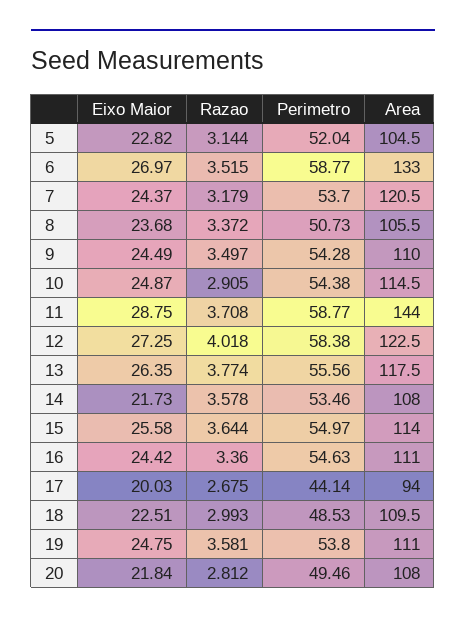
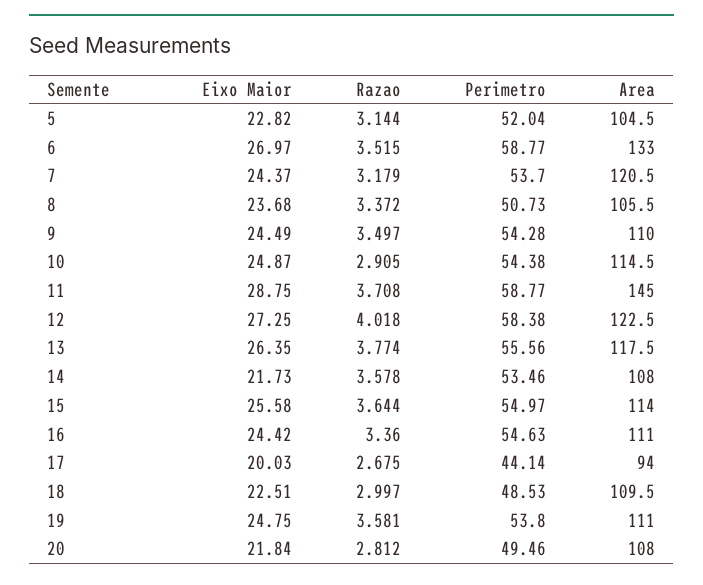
Area, 11: 144 -> 145
Razao, 18: 2.993 -> 2.997

